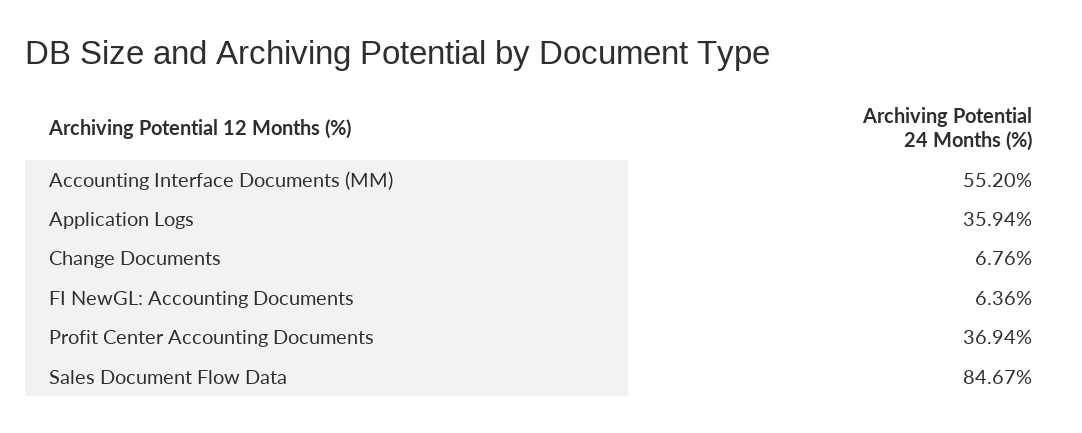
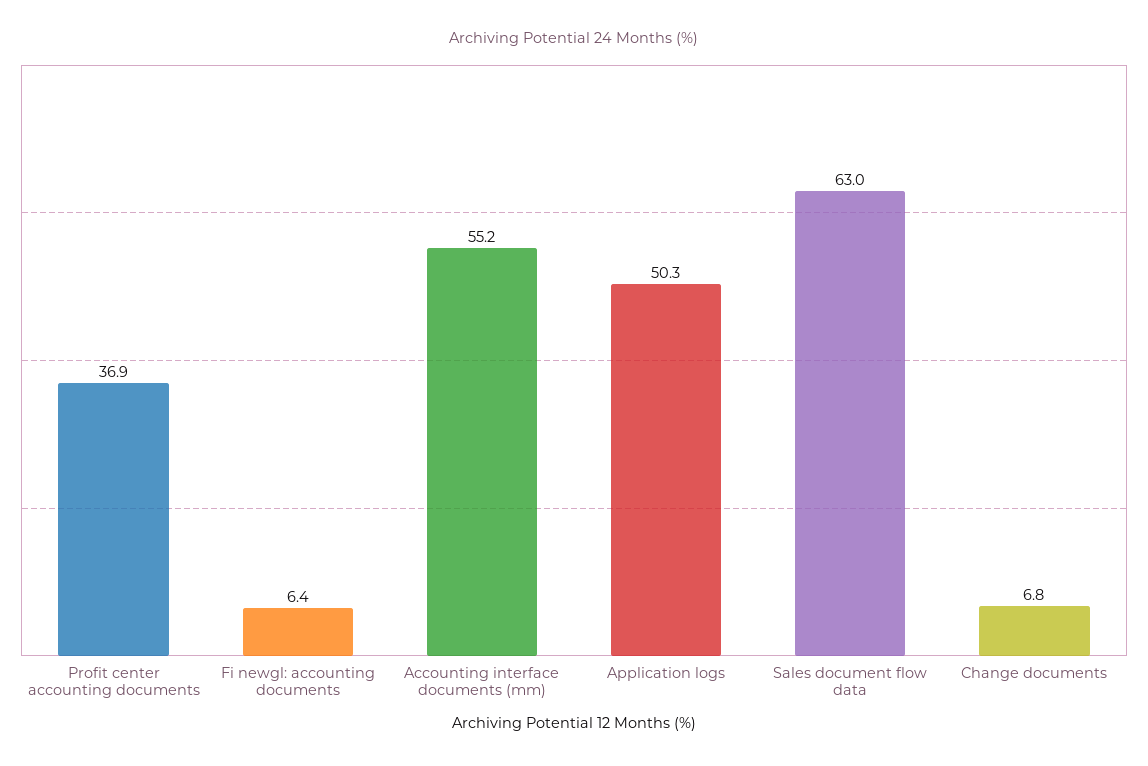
Application Logs: 35.94 -> 50.3
Sales Document Flow Data: 84.67 -> 63

